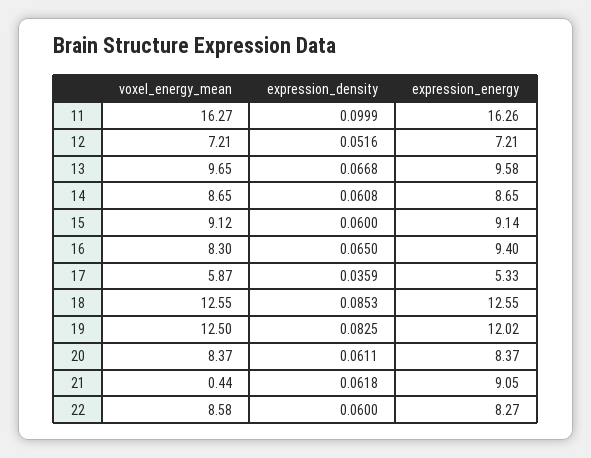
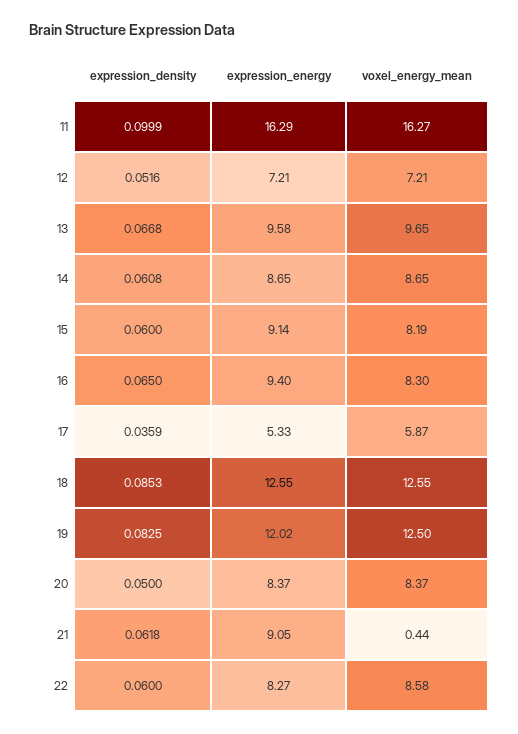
expression_energy, 11: 16.26 -> 16.29
voxel_energy_mean, 15: 9.12 -> 8.19
expression_density, 20: 0.0611 -> 0.05

